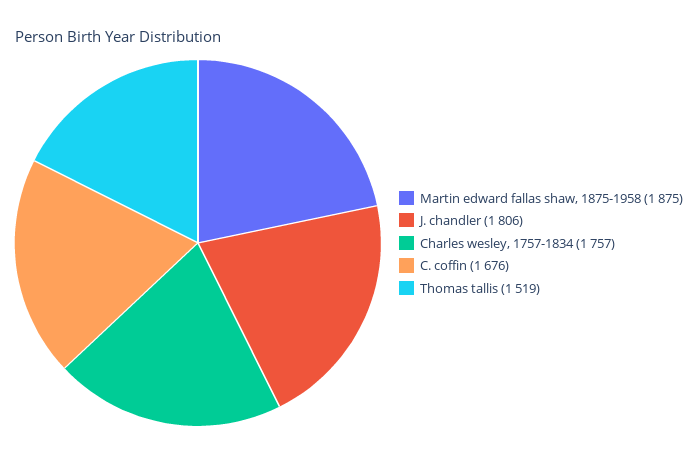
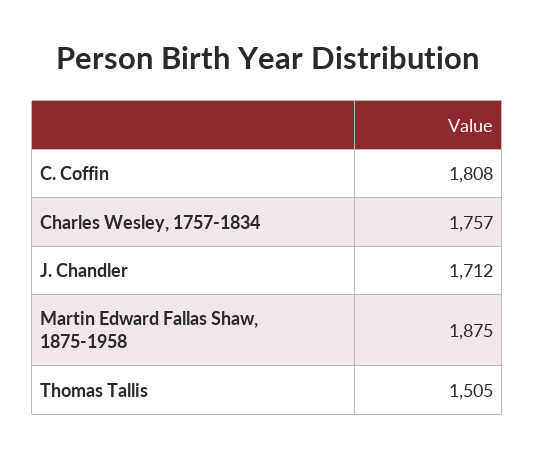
J. chandler: 1806 -> 1712
C. coffin: 1676 -> 1808
Thomas tallis: 1519 -> 1505

